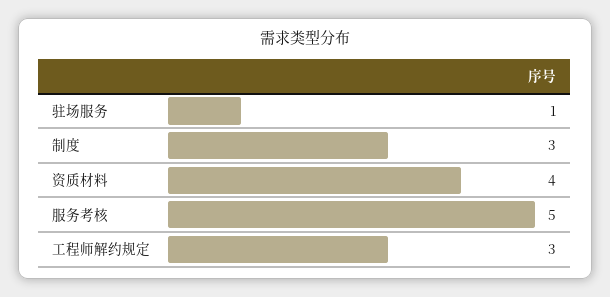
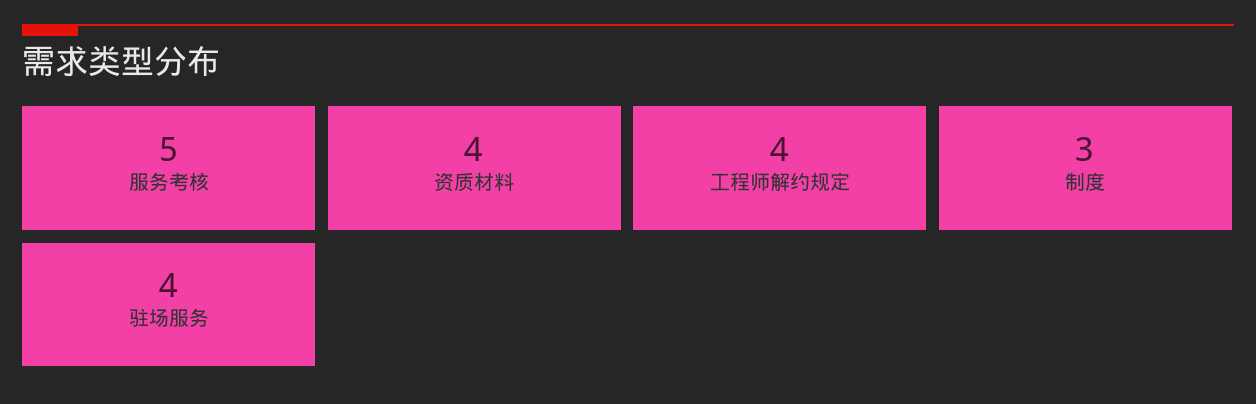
驻场服务: 1 -> 4
工程师解约规定: 3 -> 4

